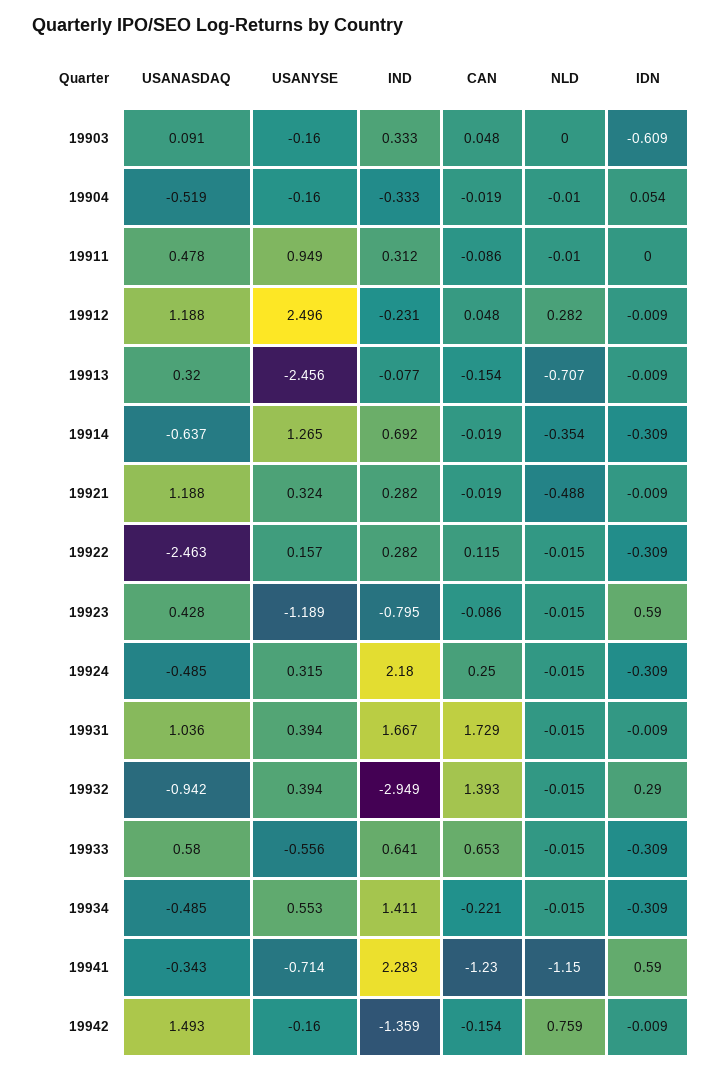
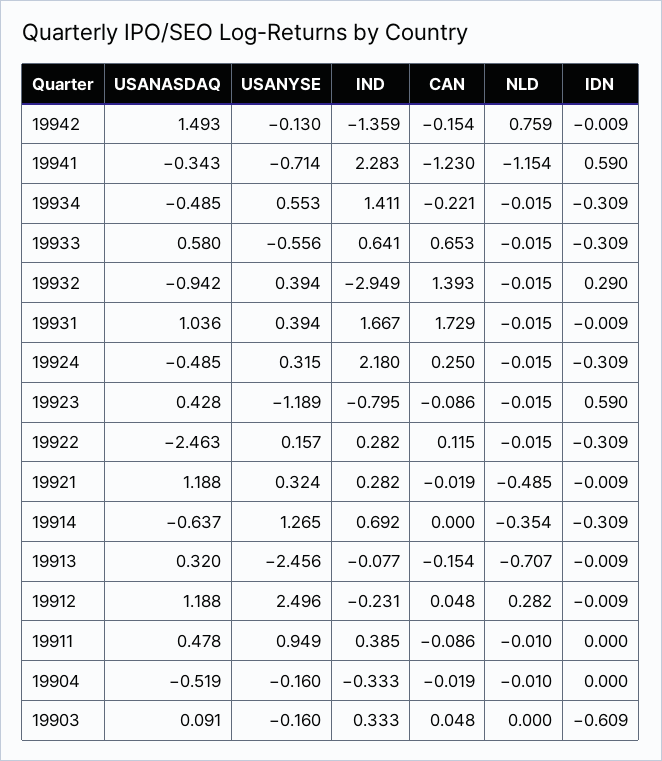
IDN, 19904: 0.054 -> 0
IND, 19911: 0.312 -> 0.385
CAN, 19914: -0.019 -> 0
NLD, 19921: -0.488 -> -0.485
NLD, 19941: -1.15 -> -1.154
USANYSE, 19942: -0.16 -> -0.13

